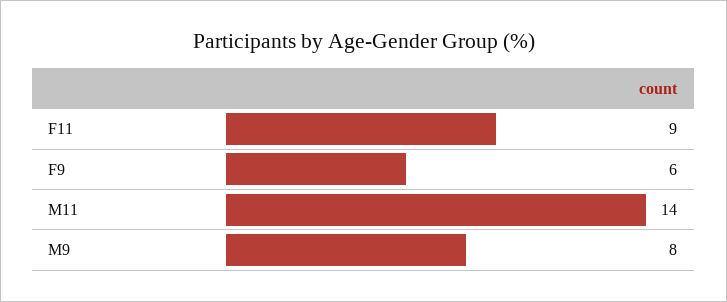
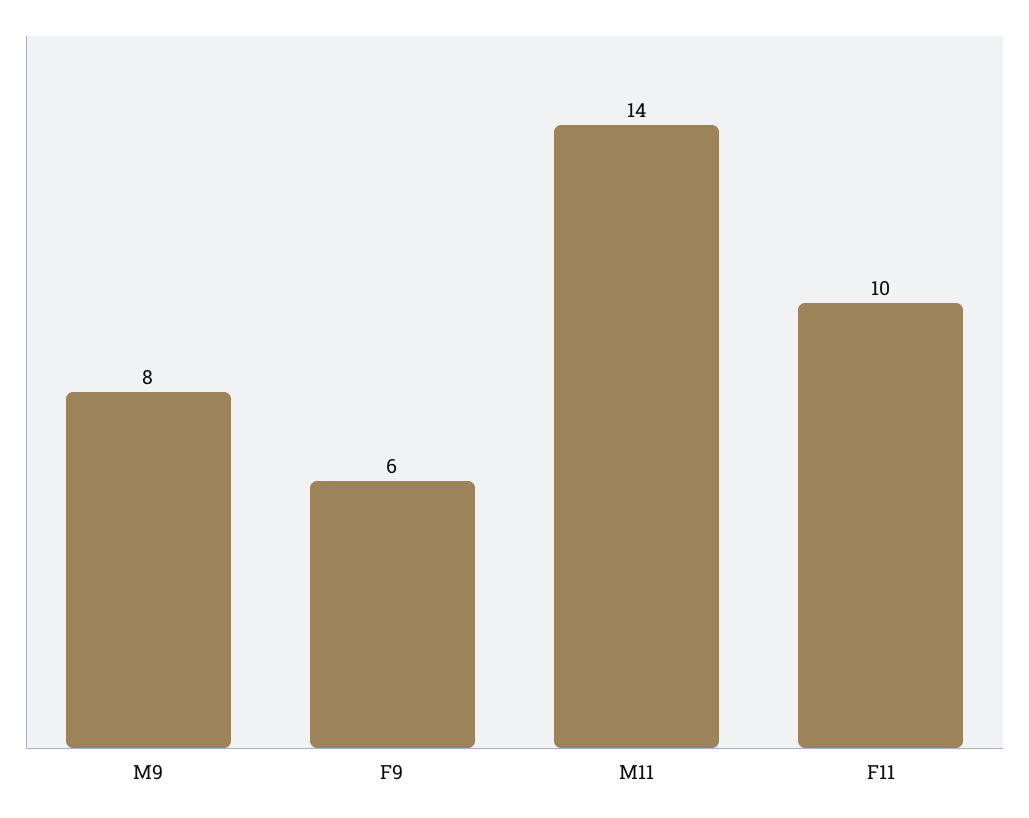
F11: 9 -> 10

